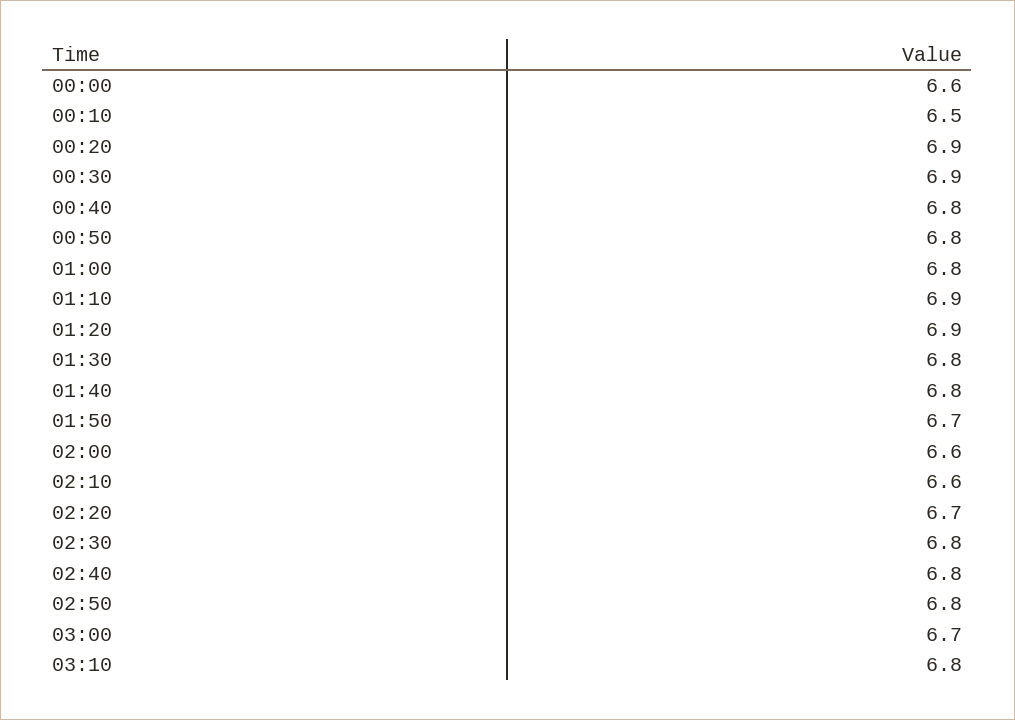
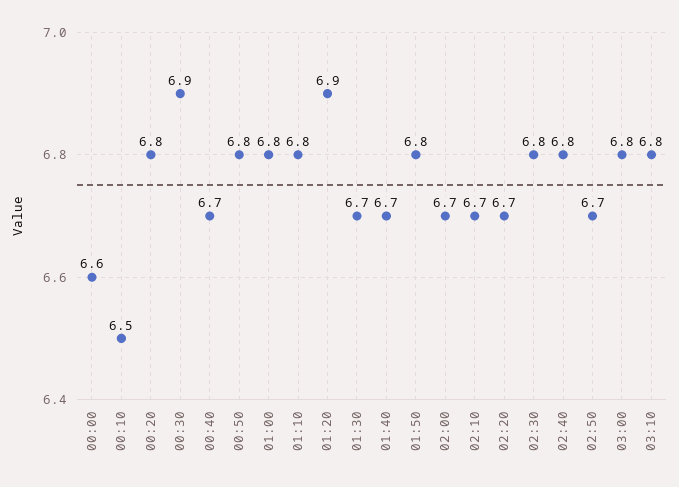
00:20: 6.9 -> 6.8
00:40: 6.8 -> 6.7
01:10: 6.9 -> 6.8
01:30: 6.8 -> 6.7
01:40: 6.8 -> 6.7
01:50: 6.7 -> 6.8
02:00: 6.6 -> 6.7
02:10: 6.6 -> 6.7
02:50: 6.8 -> 6.7
03:00: 6.7 -> 6.8

